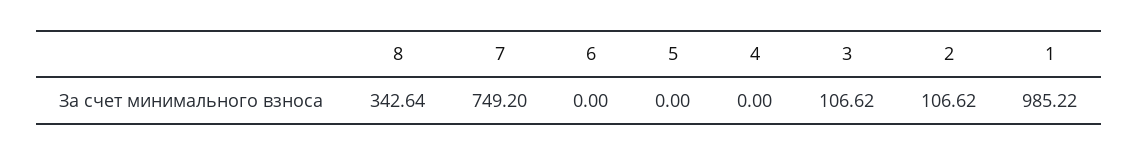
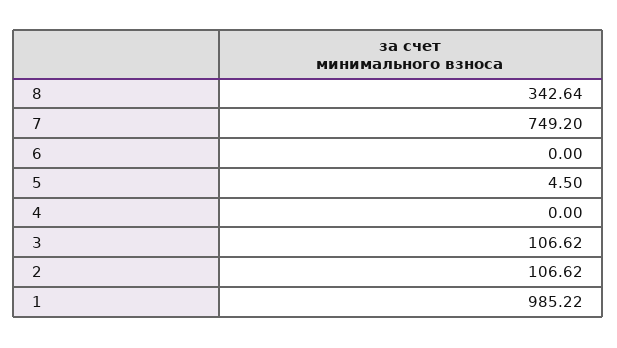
5: 0 -> 4.5

